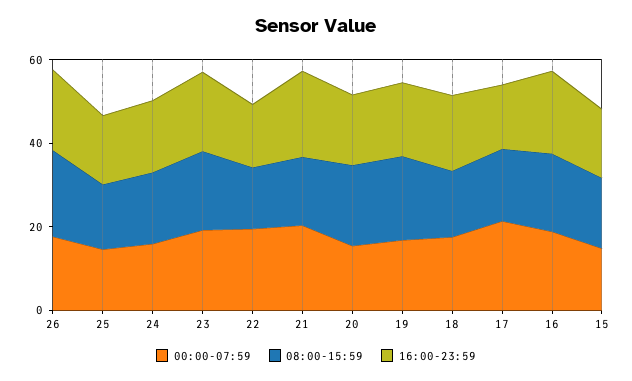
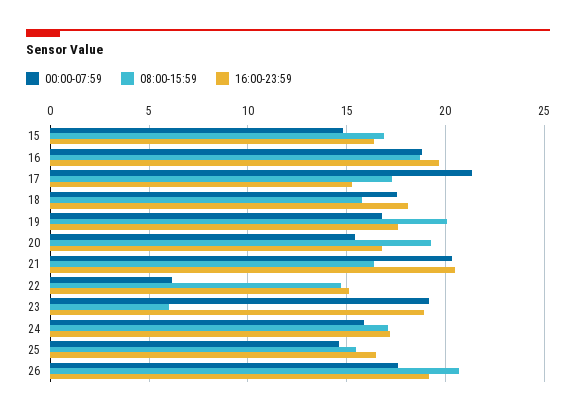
08:00-15:59, 23: 20 -> 6
00:00-07:59, 22: 20 -> 6

